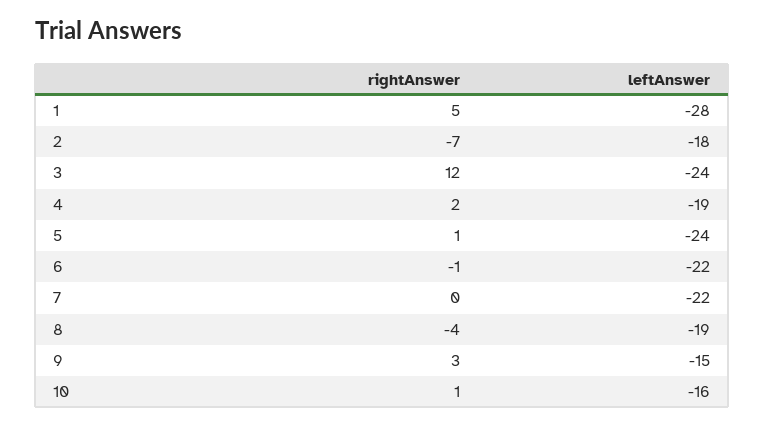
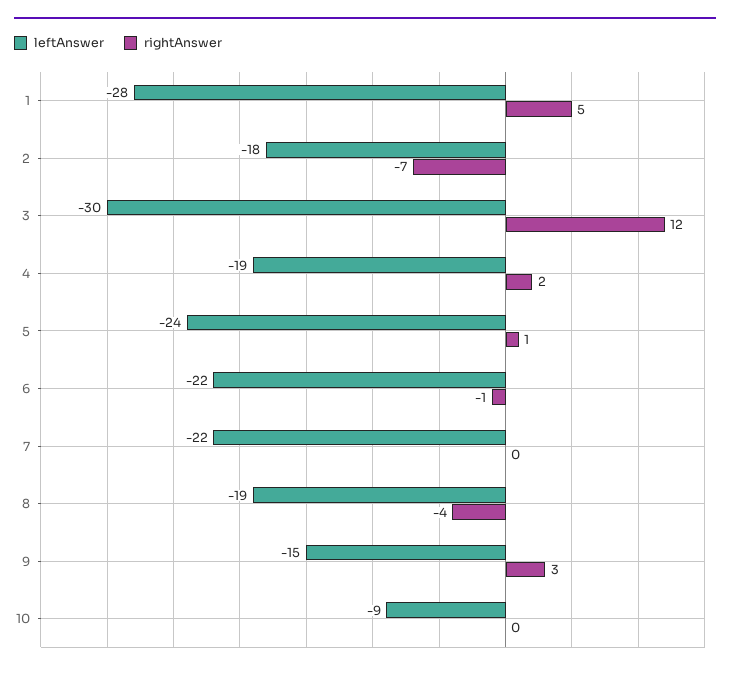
leftAnswer, 3: -24 -> -30
rightAnswer, 10: 1 -> 0
leftAnswer, 10: -16 -> -9

